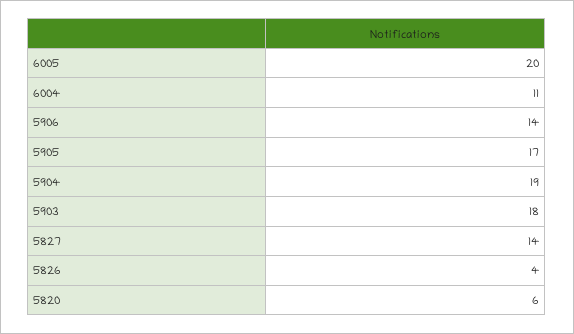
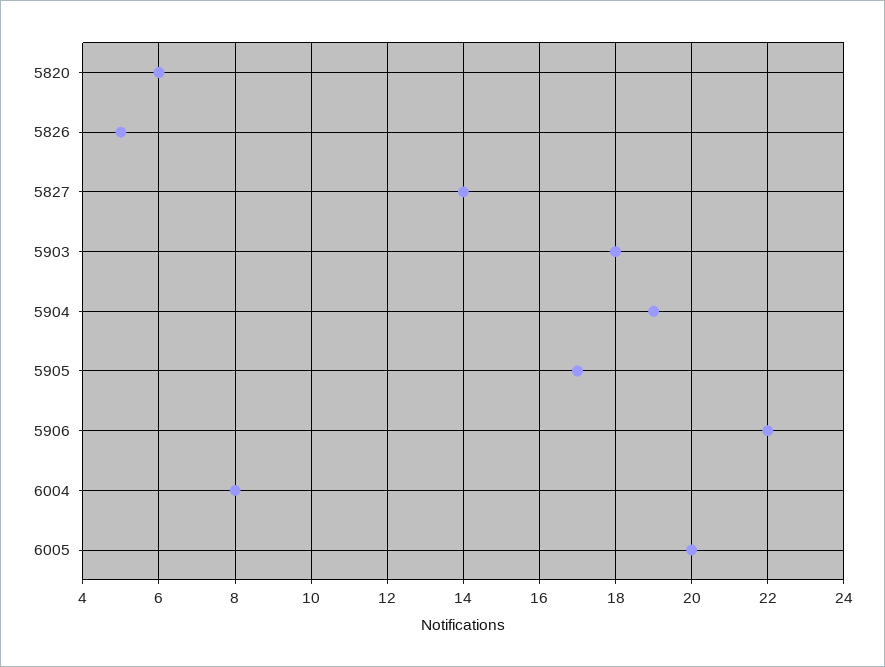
6004: 11 -> 8
5906: 14 -> 22
5826: 4 -> 5

